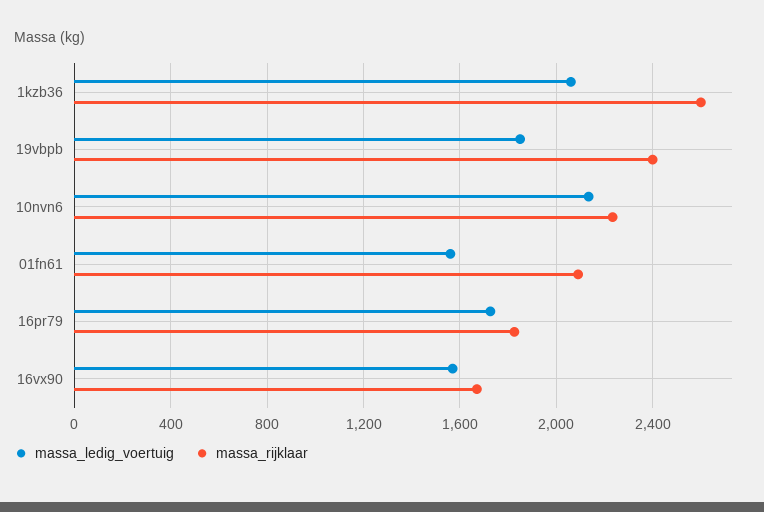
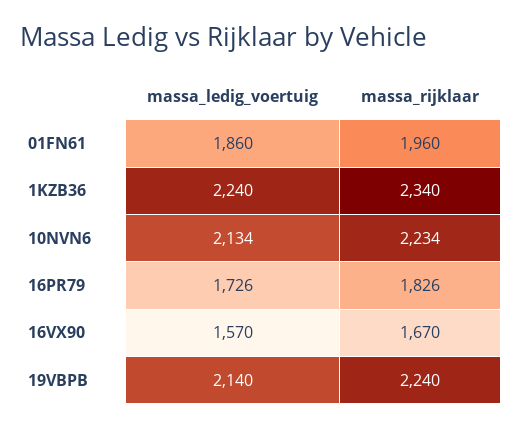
massa_ledig_voertuig, 1kzb36: 2050 -> 2240
massa_rijklaar, 1kzb36: 2600 -> 2340
massa_ledig_voertuig, 19vbpb: 1850 -> 2140
massa_rijklaar, 19vbpb: 2400 -> 2240
massa_ledig_voertuig, 01fn61: 1550 -> 1860
massa_rijklaar, 01fn61: 2100 -> 1960

